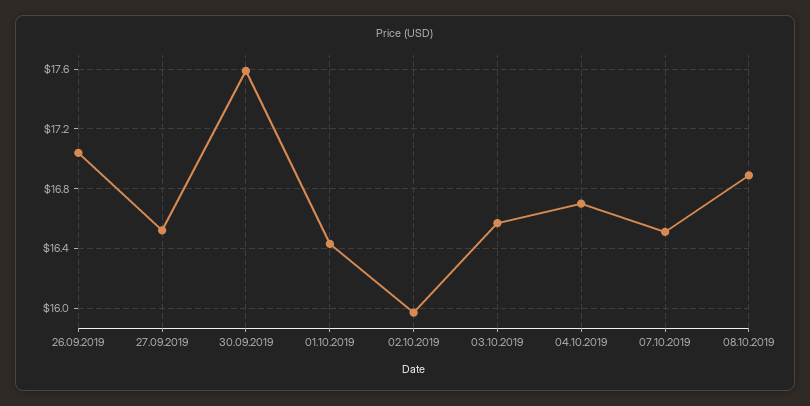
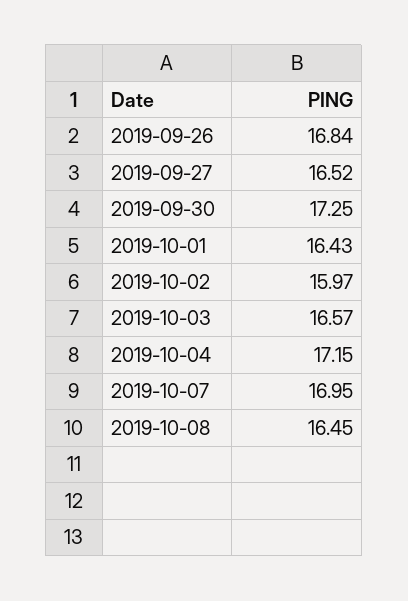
26.09.2019: 17.05 -> 16.84
30.09.2019: 17.6 -> 17.25
04.10.2019: 16.7 -> 17.15
07.10.2019: 16.5 -> 16.95
08.10.2019: 16.9 -> 16.45

